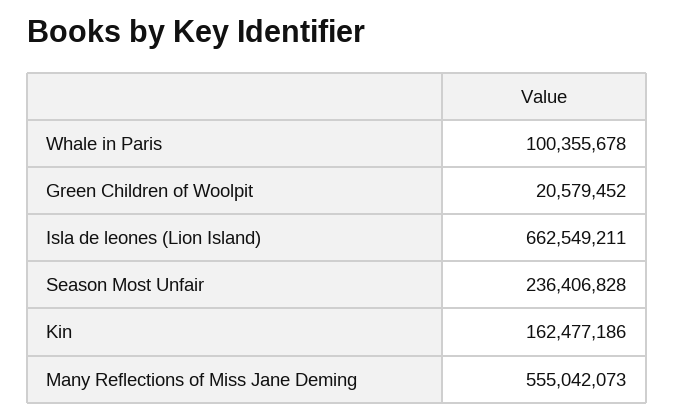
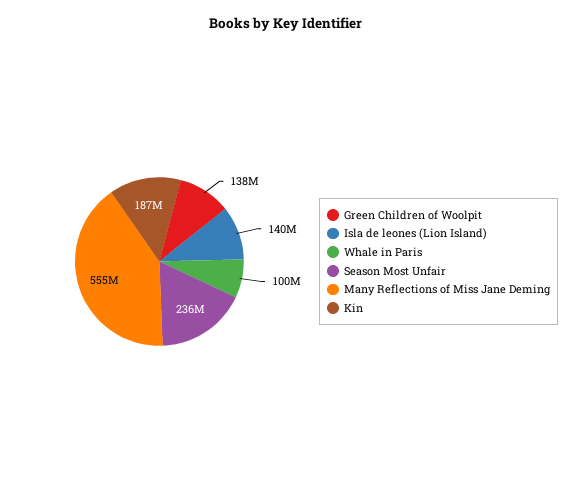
Green Children of Woolpit: 20579452 -> 138000000
Isla de leones (Lion Island): 662549211 -> 140000000
Kin: 162477186 -> 187000000

